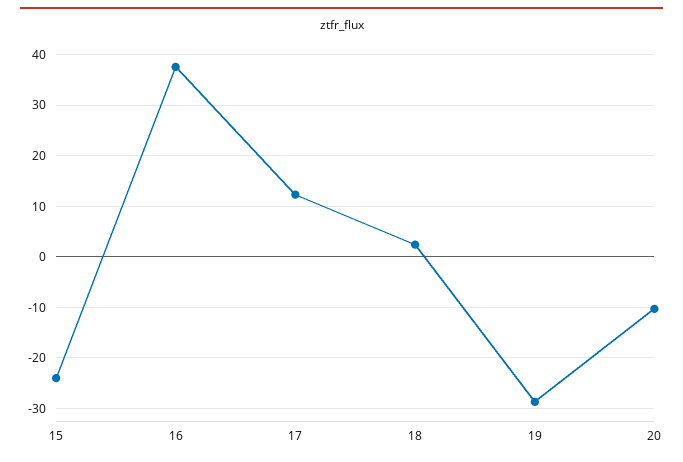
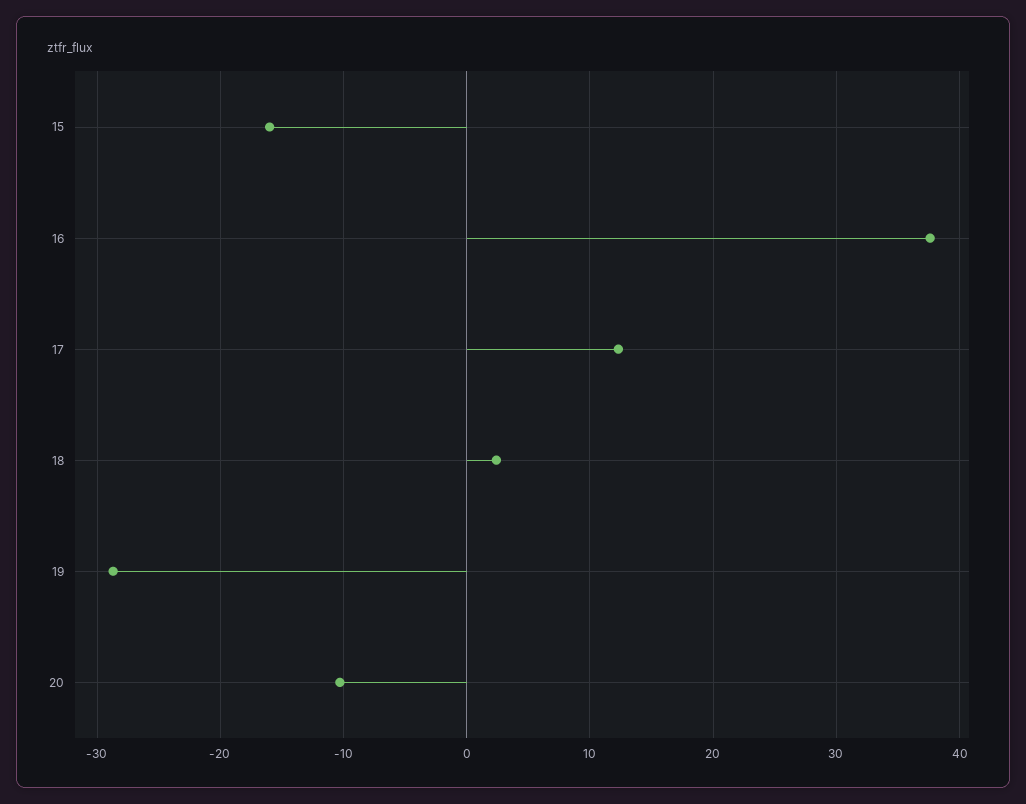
15: -24 -> -16

